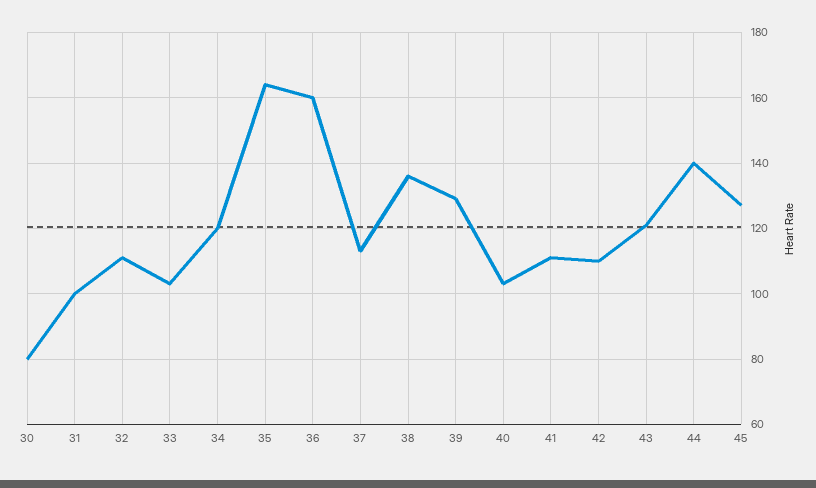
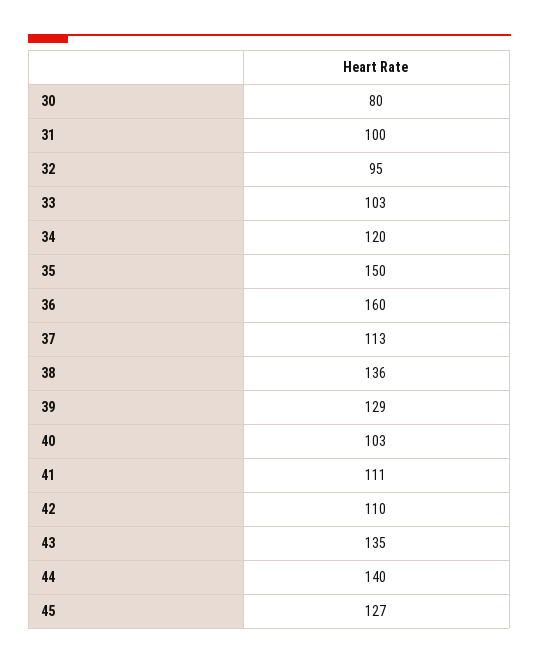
32: 110 -> 95
35: 165 -> 150
43: 120 -> 135

